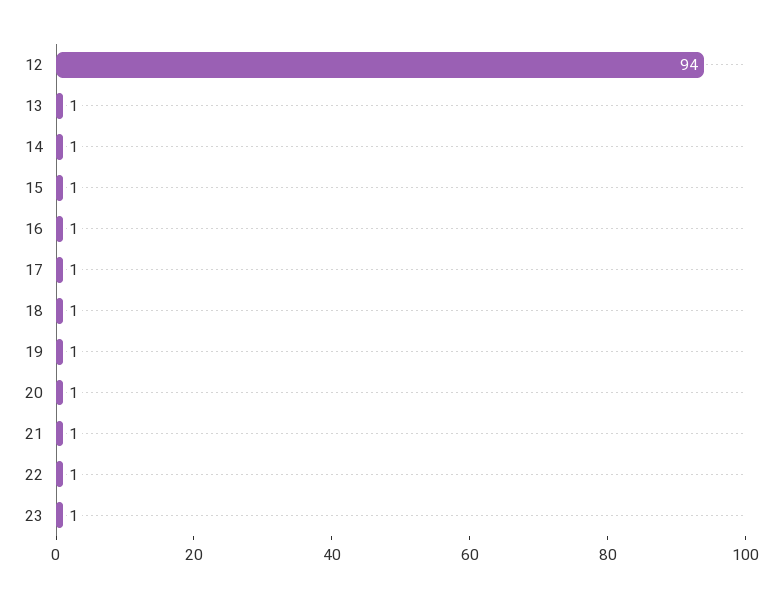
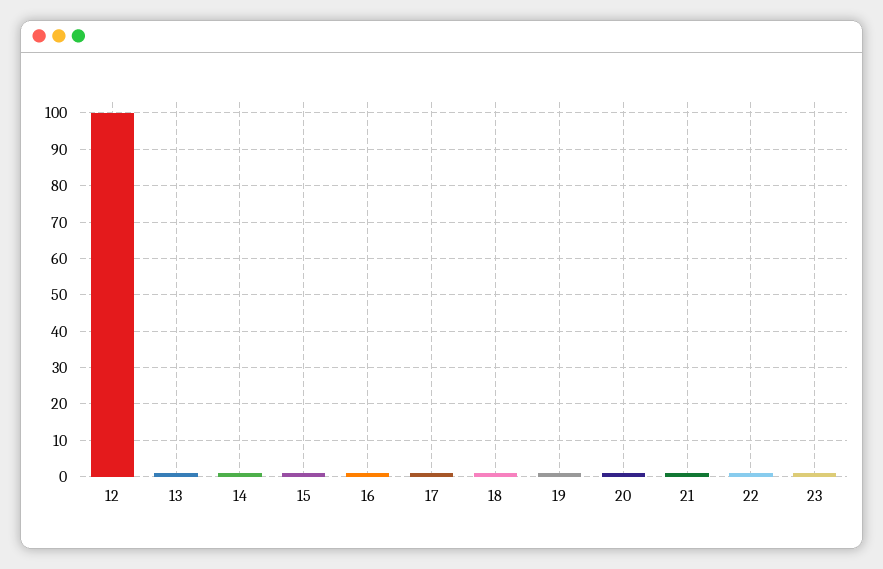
12: 94 -> 100

